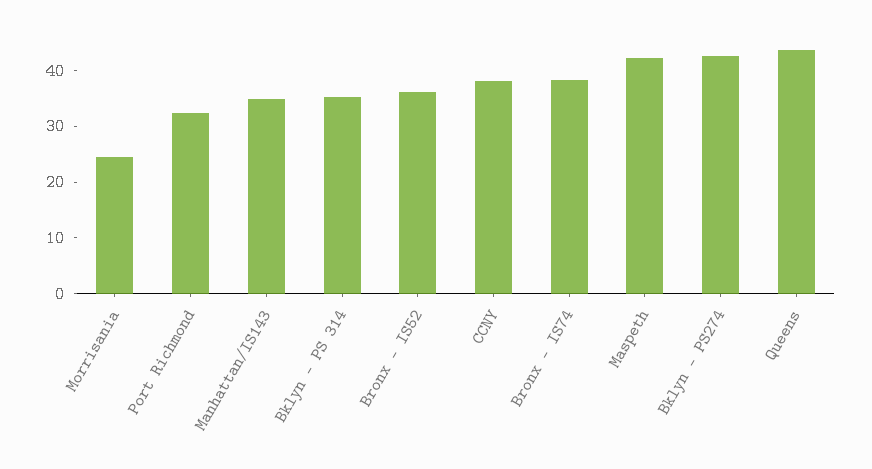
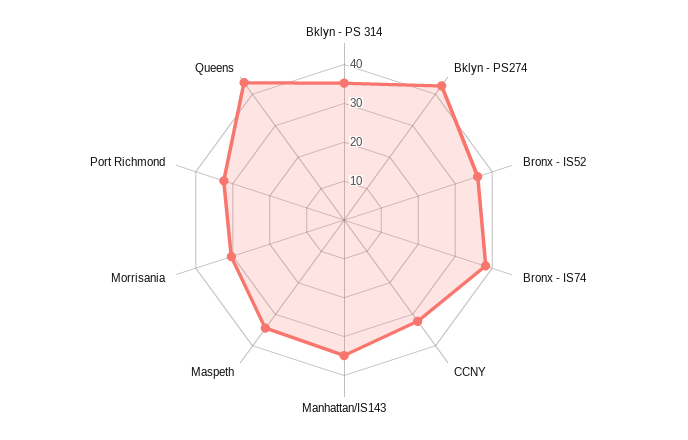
Morrisania: 24 -> 30
CCNY: 38 -> 32.5
Maspeth: 42 -> 35

